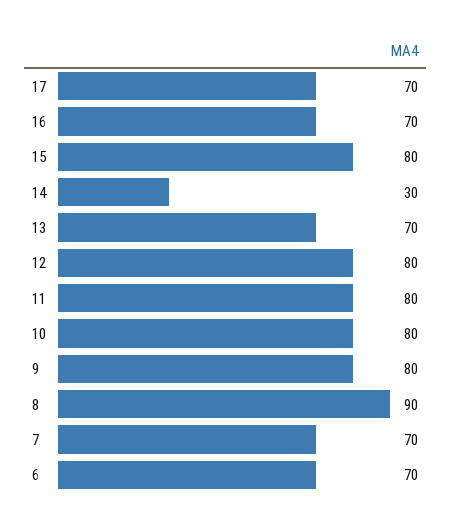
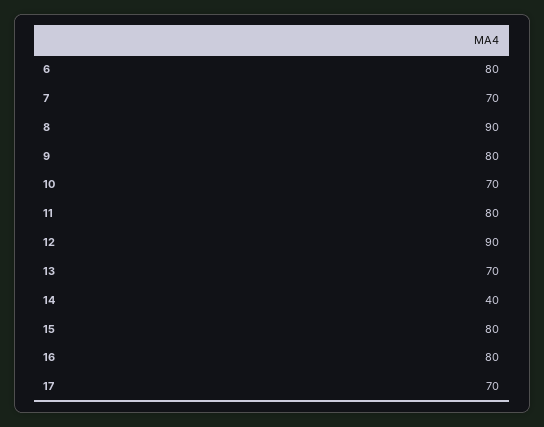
16: 70 -> 80
14: 30 -> 40
12: 80 -> 90
10: 80 -> 70
6: 70 -> 80

